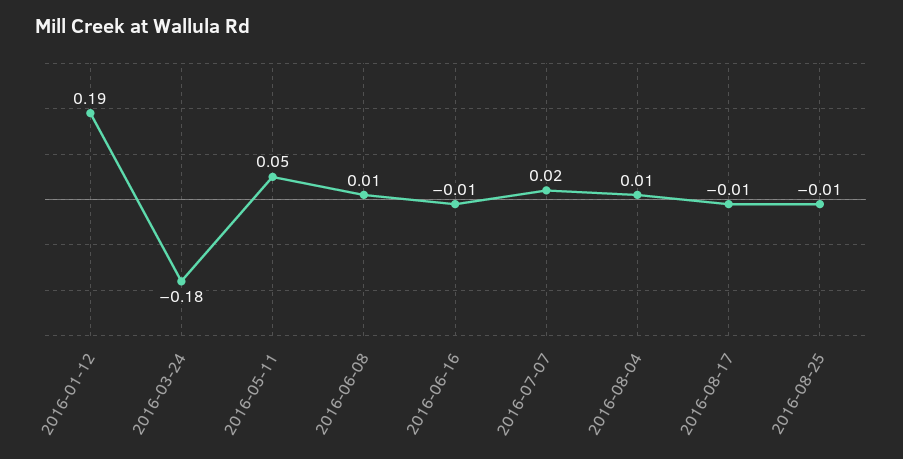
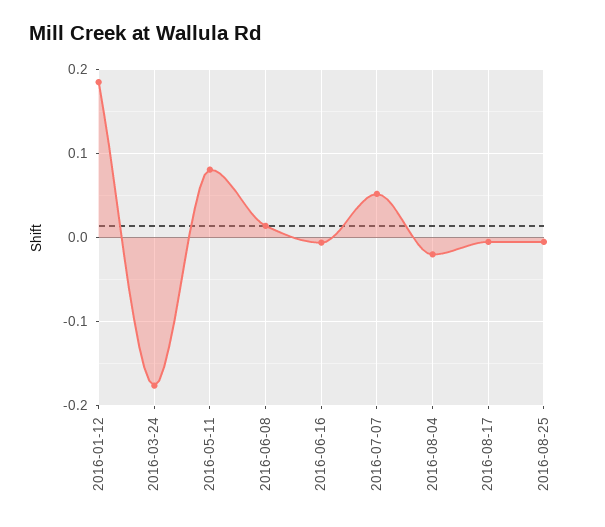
2016-05-11: 0.05 -> 0.08
2016-07-07: 0.02 -> 0.05
2016-08-04: 0.01 -> -0.02

